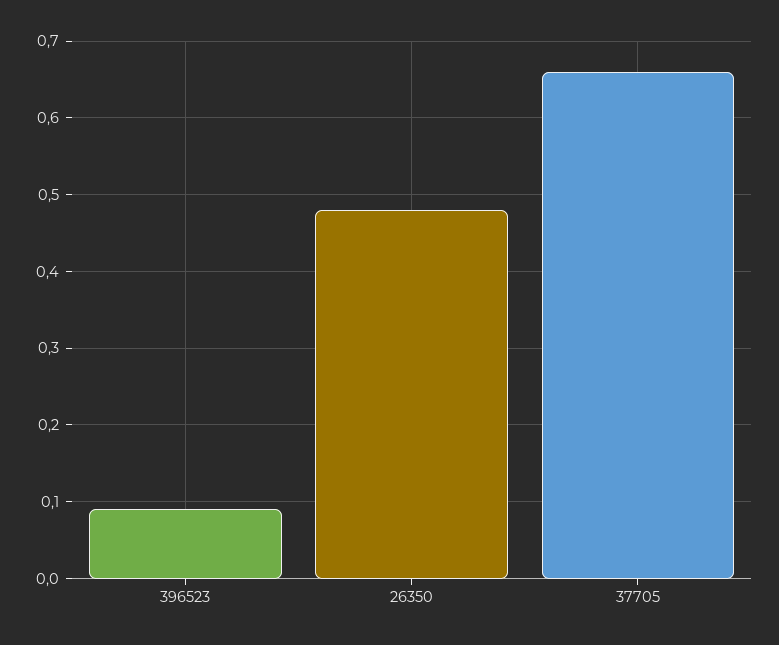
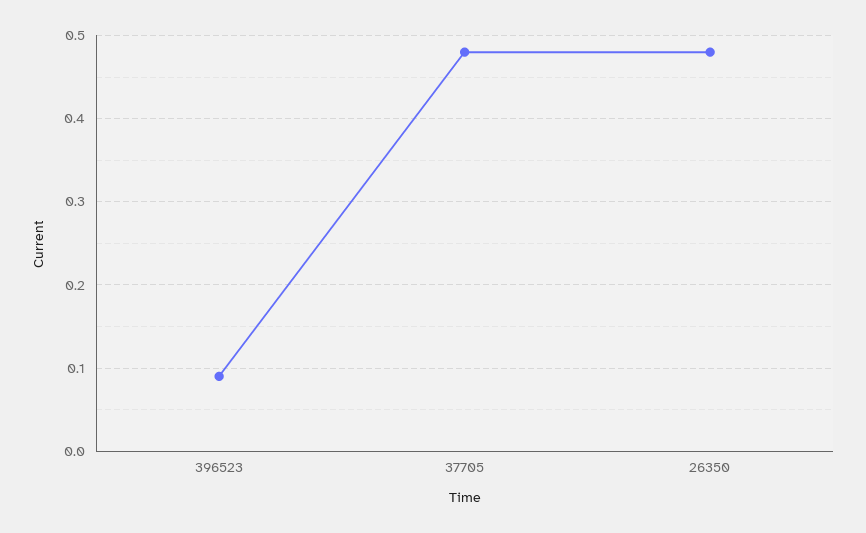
37705: 0.66 -> 0.48

